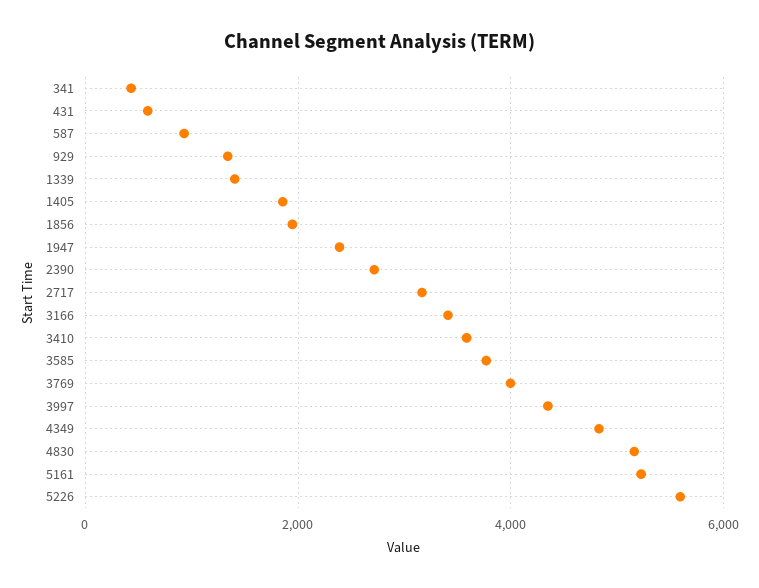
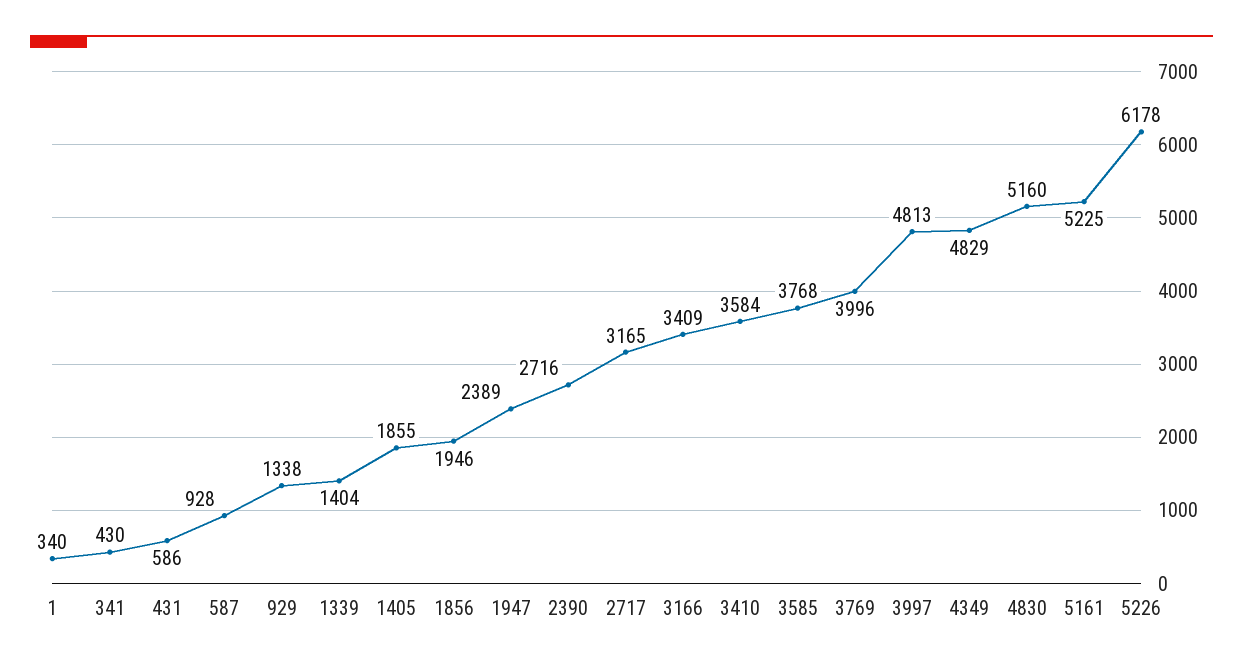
3997: 4400 -> 4813
5226: 5600 -> 6178
1: none -> 340

